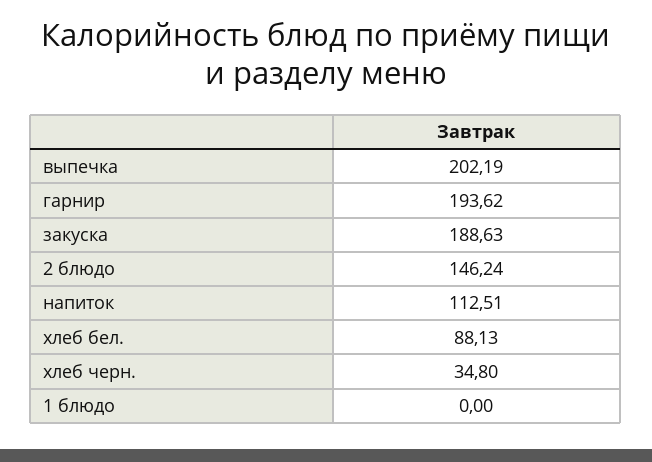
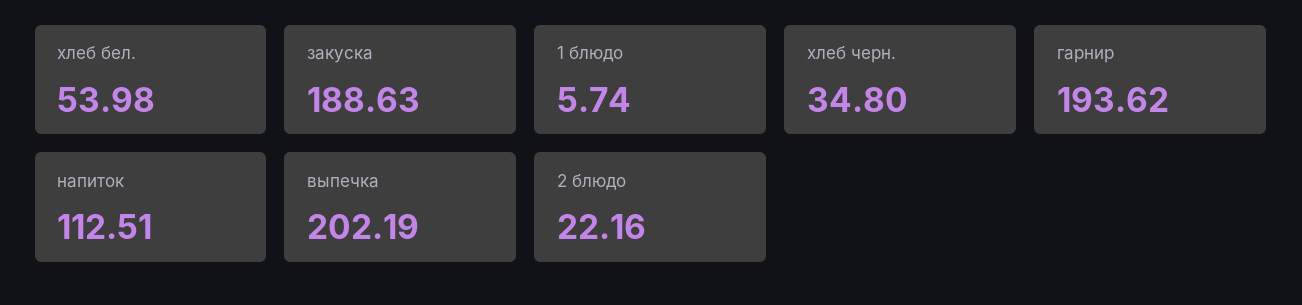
2 блюдо: 146.24 -> 22.16
хлеб бел.: 88.13 -> 53.98
1 блюдо: 0 -> 5.74

